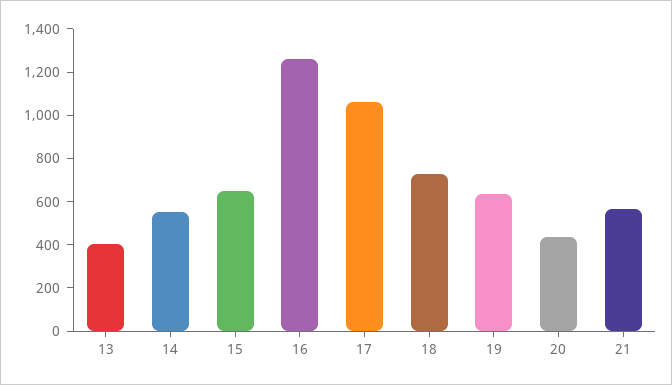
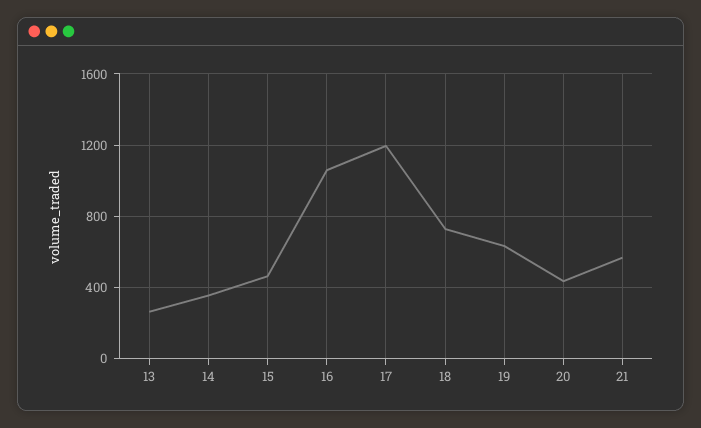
13: 400 -> 250
14: 550 -> 350
15: 650 -> 450
16: 1250 -> 1050
17: 1050 -> 1200

